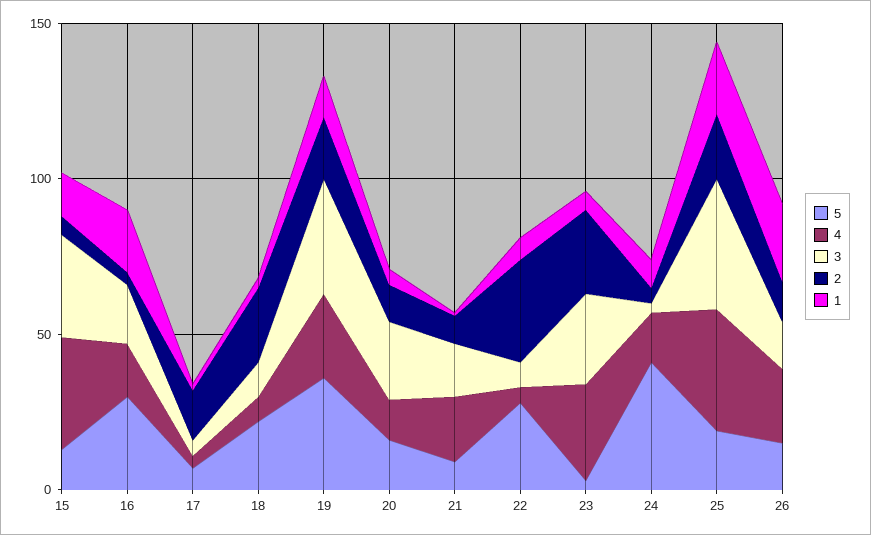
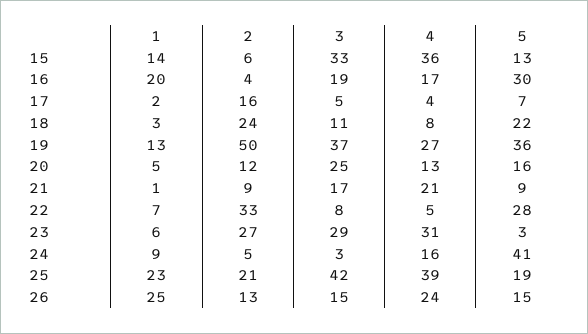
2, 19: 20 -> 50

